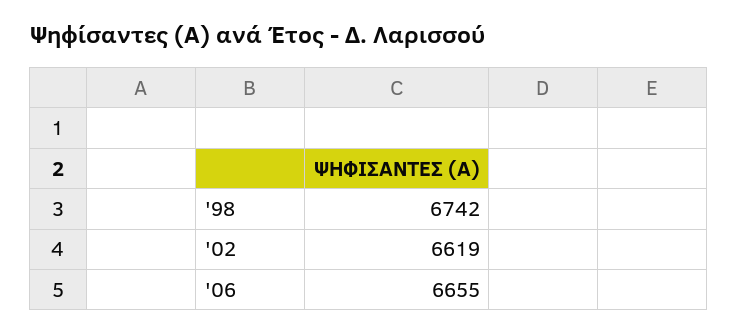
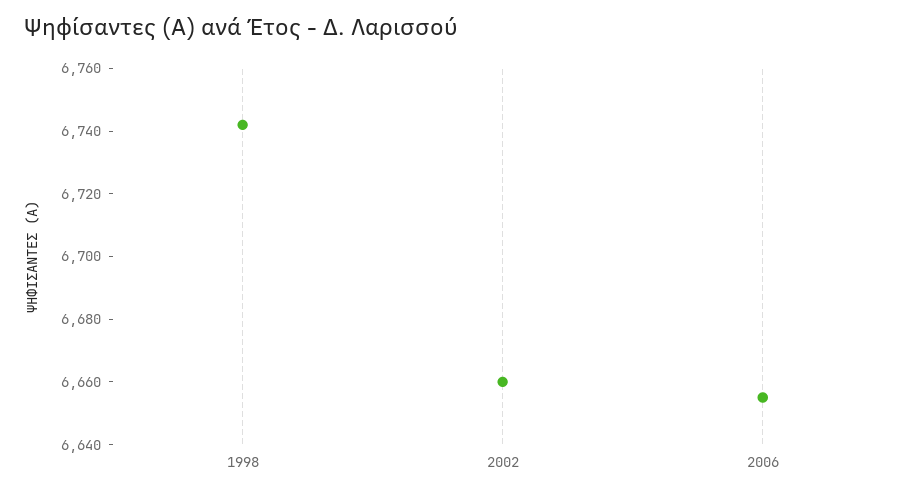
'02: 6619 -> 6660

